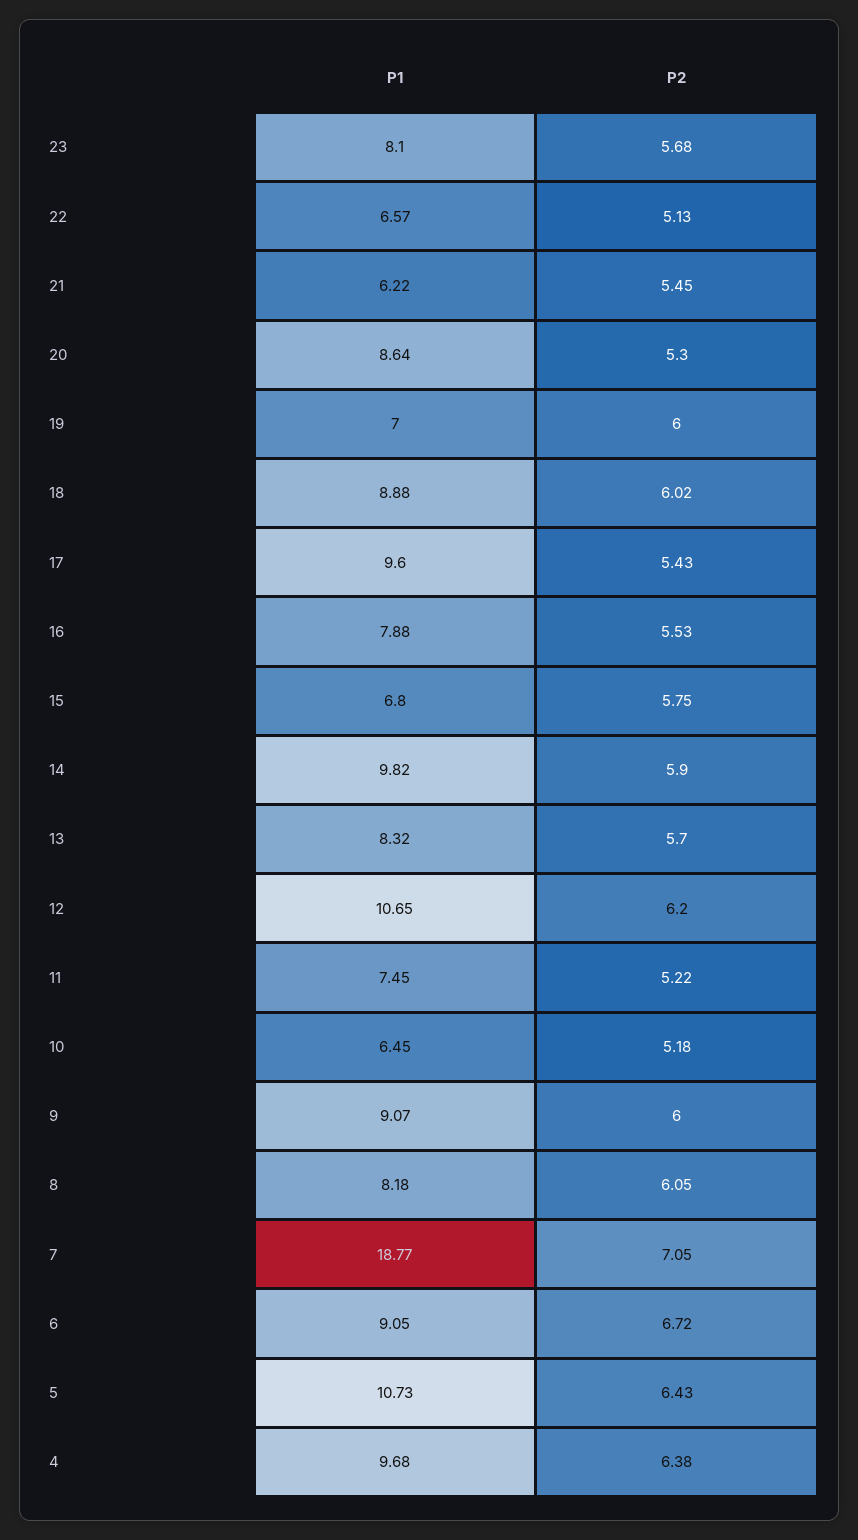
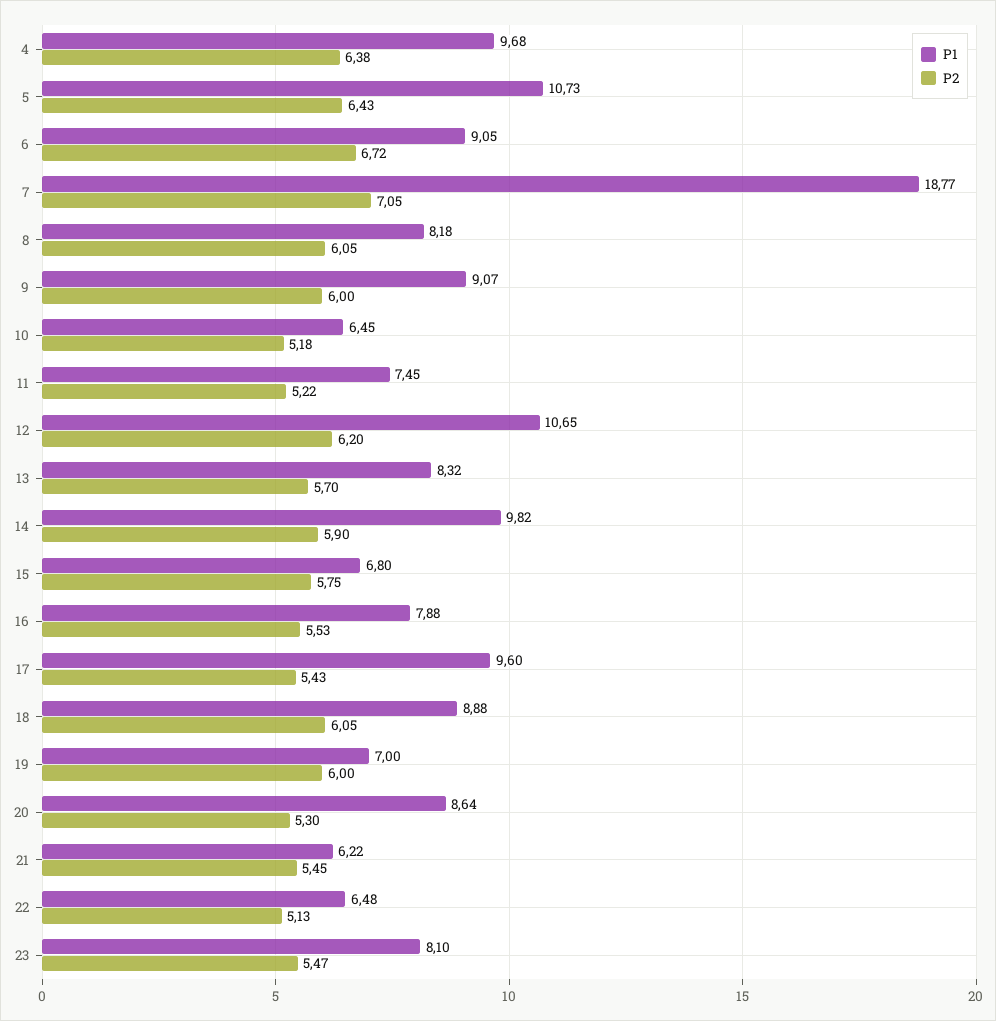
P2, 23: 5.68 -> 5.47
P1, 22: 6.57 -> 6.48
P2, 18: 6.02 -> 6.05

